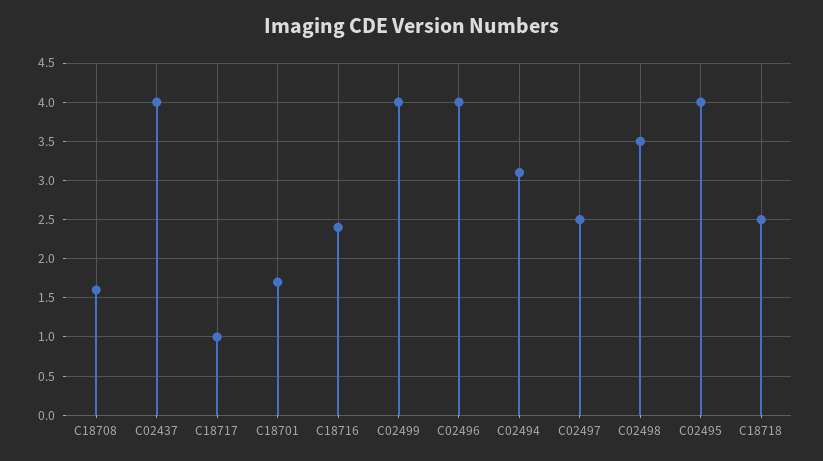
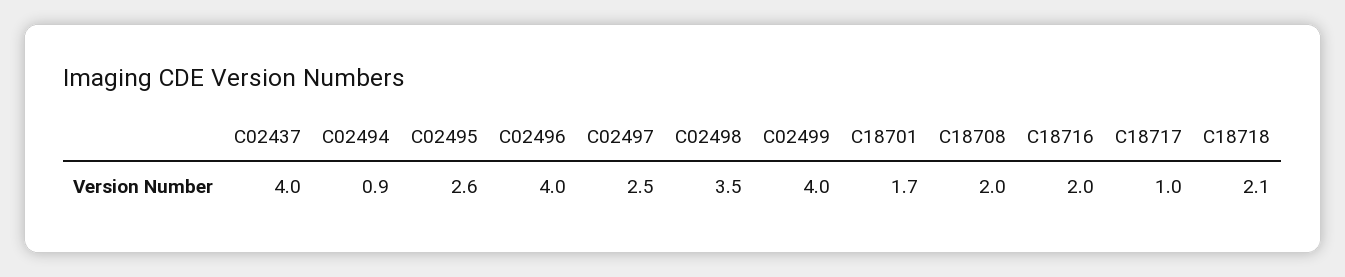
C18708: 1.6 -> 2
C18716: 2.4 -> 2
C02494: 3.1 -> 0.9
C02495: 4 -> 2.6
C18718: 2.5 -> 2.1

